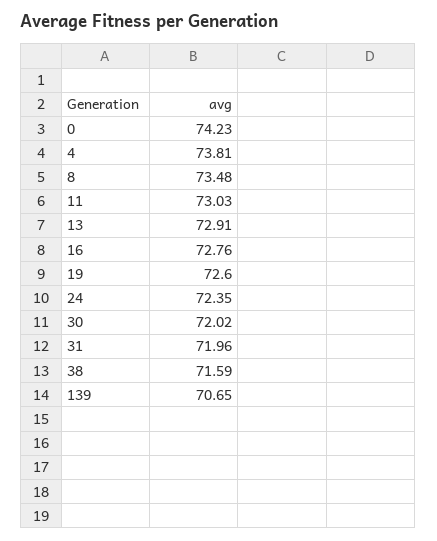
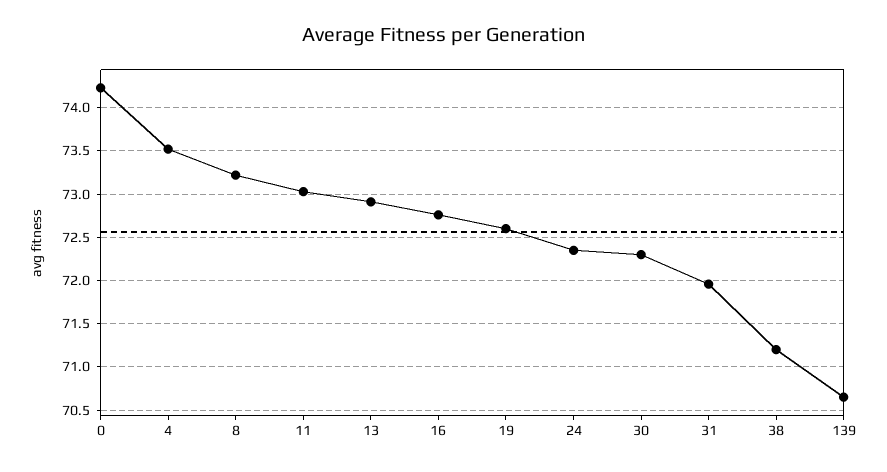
4: 73.81 -> 73.5
8: 73.48 -> 73.2
30: 72.02 -> 72.3
38: 71.59 -> 71.2

